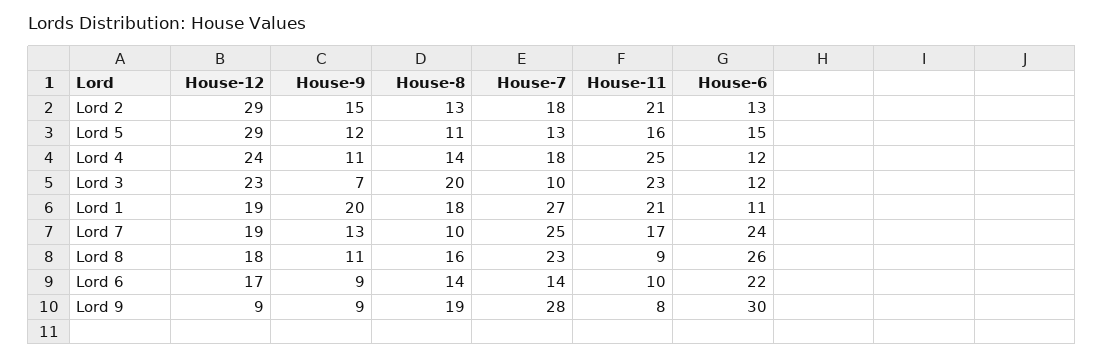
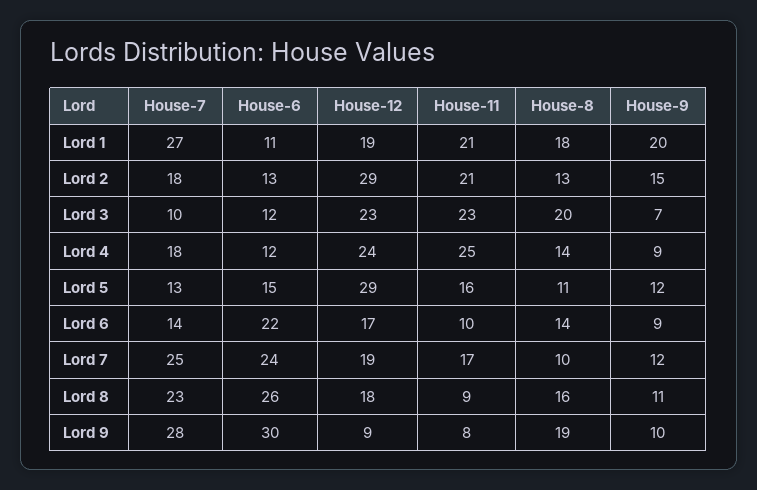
House-9, Lord 4: 11 -> 9
House-9, Lord 7: 13 -> 12
House-9, Lord 9: 9 -> 10

